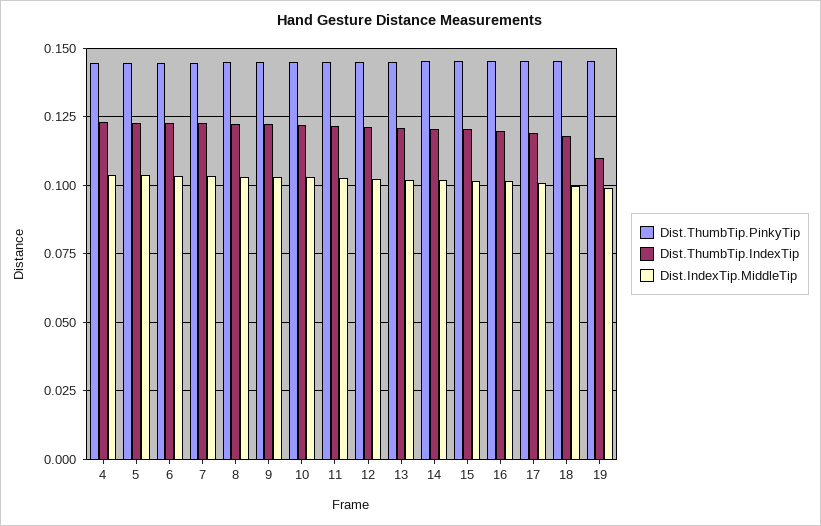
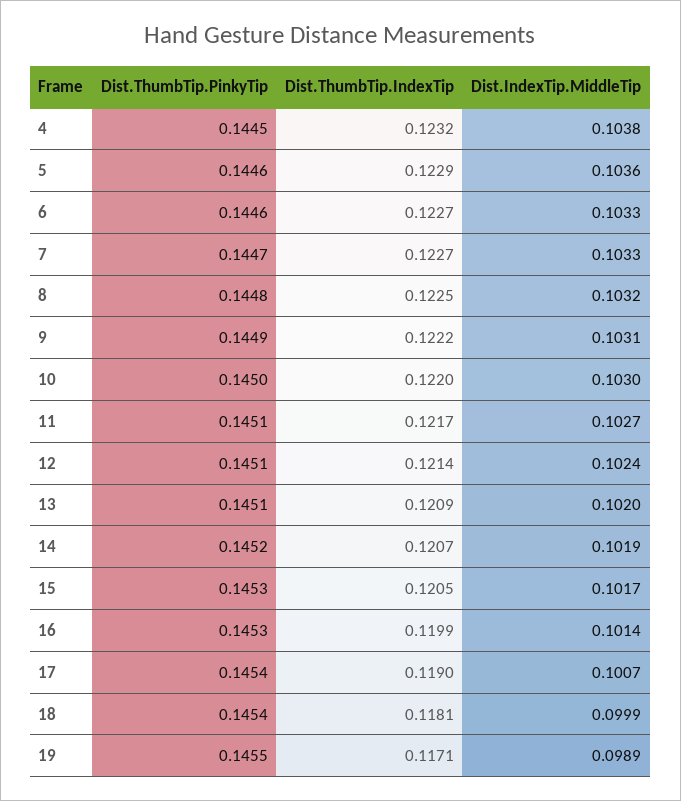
Dist.ThumbTip.IndexTip, 19: 0.11 -> 0.1171

